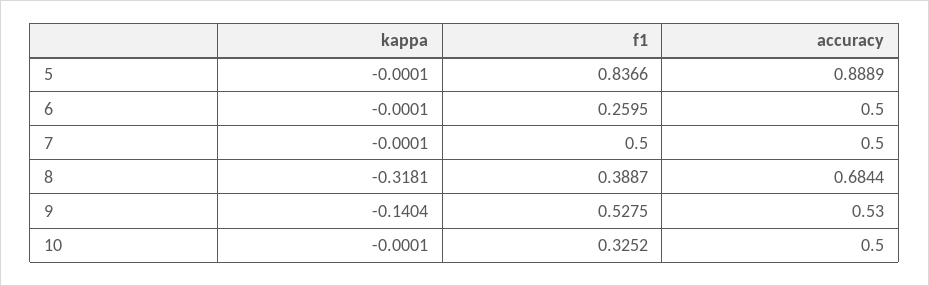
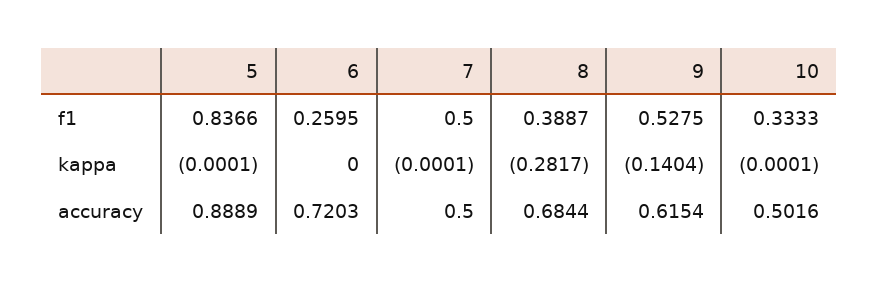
kappa, 6: -0.0001 -> 0
accuracy, 6: 0.5 -> 0.7203
kappa, 8: -0.3181 -> -0.2817
accuracy, 9: 0.53 -> 0.6154
f1, 10: 0.3252 -> 0.3333
accuracy, 10: 0.5 -> 0.5016

